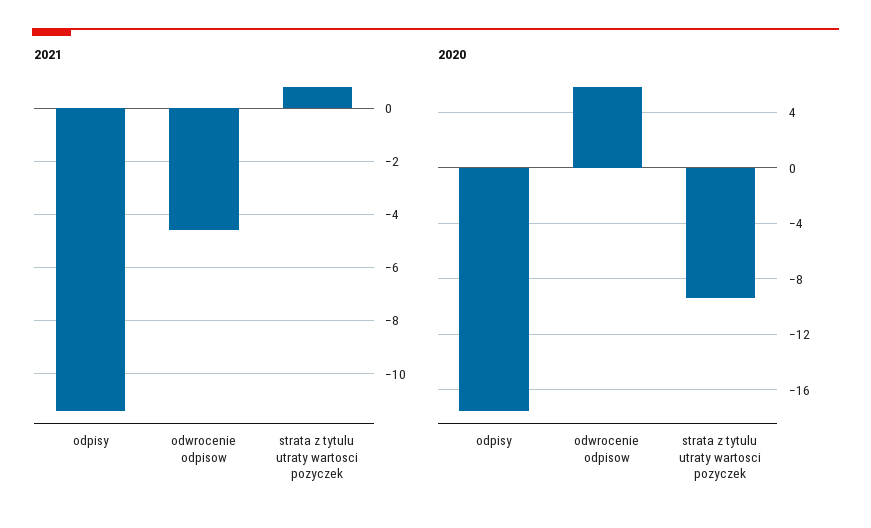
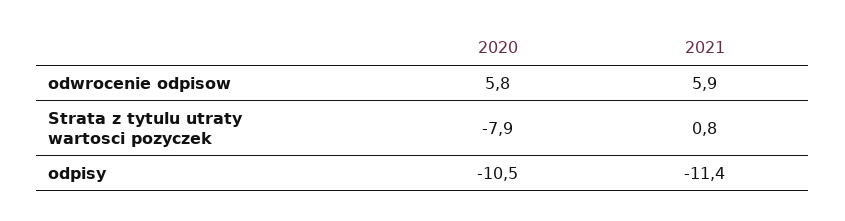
2021, odwrocenie odpisow: -4.5 -> 5.9
2020, odpisy: -17.5 -> -10.5
2020, strata z tytulu utraty wartosci pozyczek: -9.5 -> -7.9

